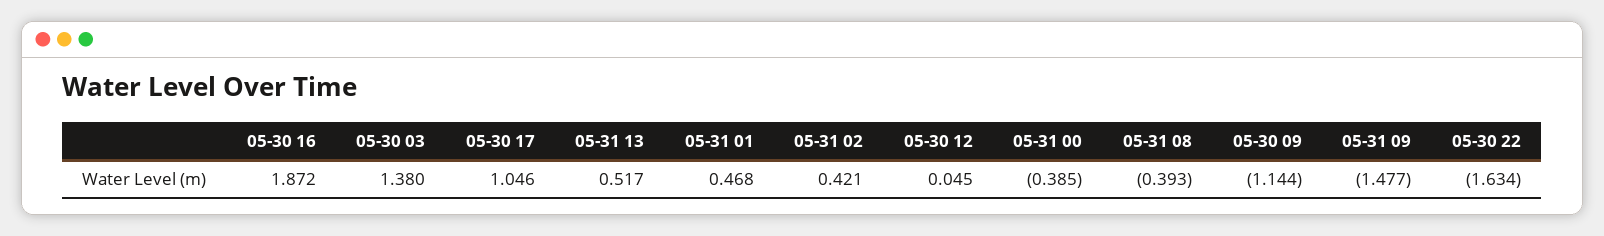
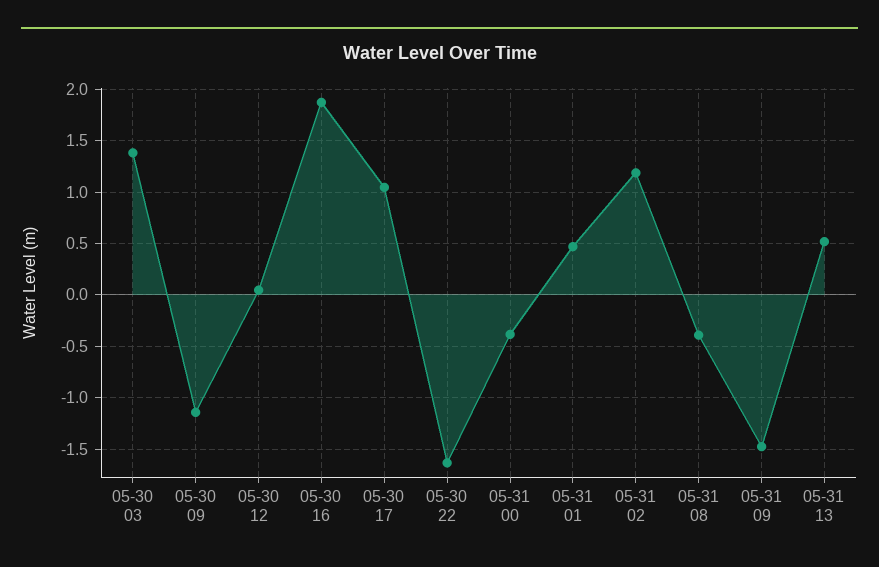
05-31 02: 0.421 -> 1.2

